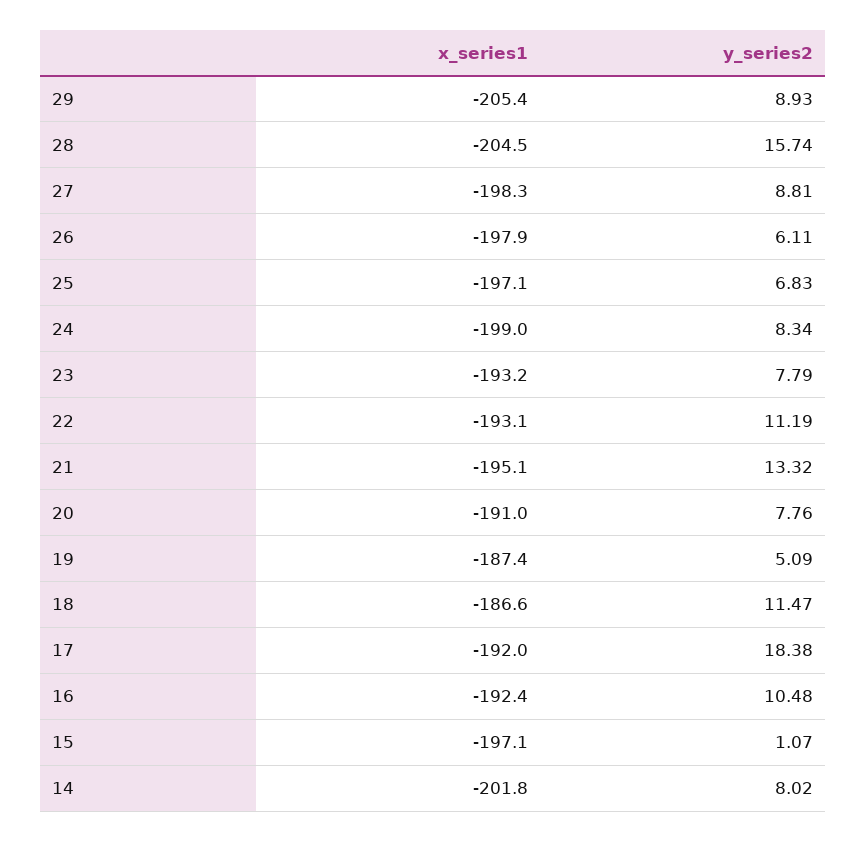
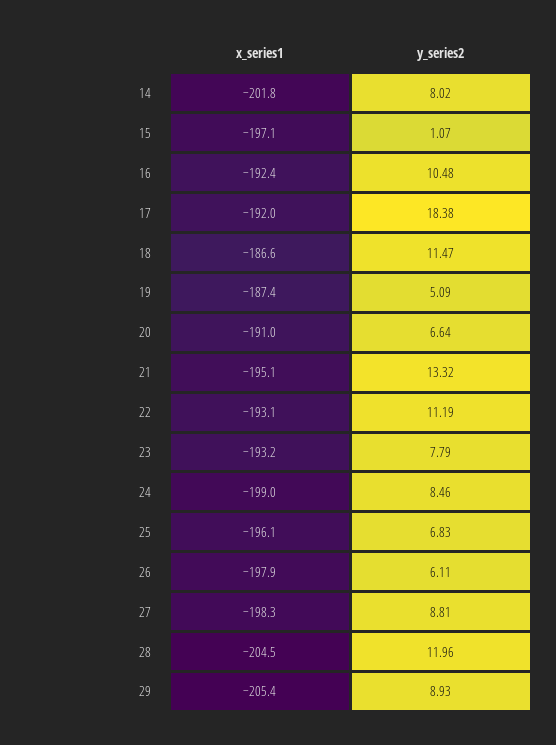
y_series2, 28: 15.74 -> 11.96
x_series1, 25: -197.1 -> -196.1
y_series2, 24: 8.34 -> 8.46
y_series2, 20: 7.76 -> 6.64

